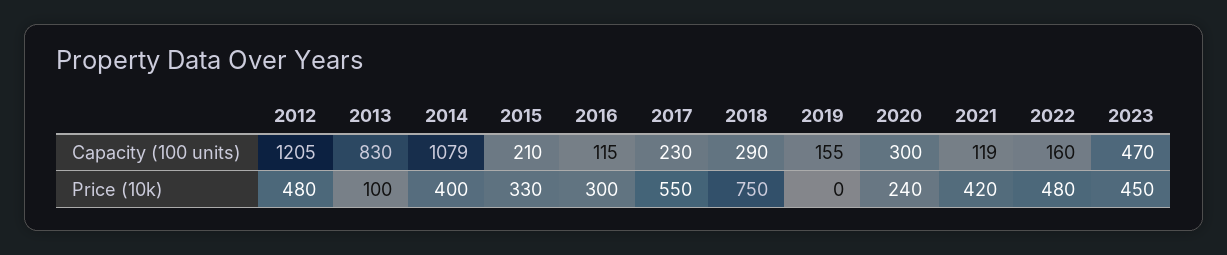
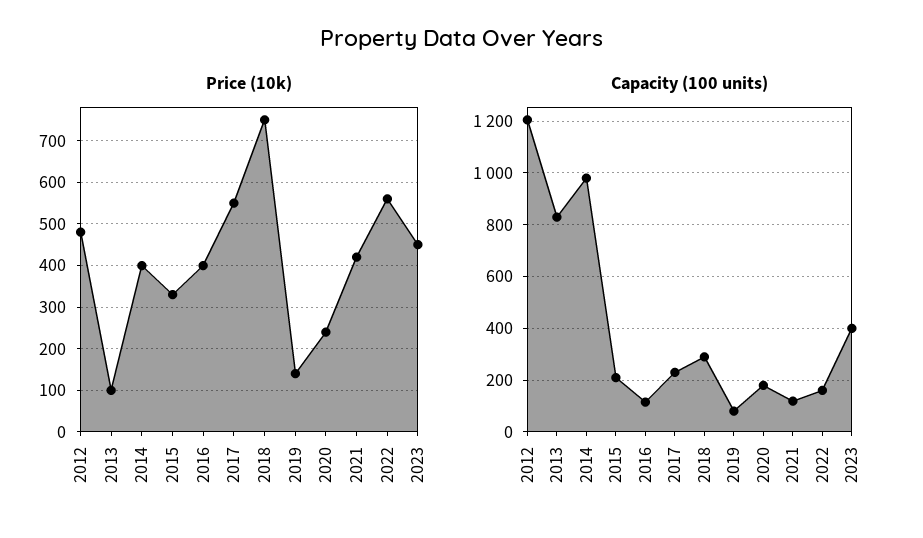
Capacity (100 units), 2014: 1079 -> 975
Capacity (100 units), 2019: 155 -> 75
Capacity (100 units), 2020: 300 -> 175
Capacity (100 units), 2023: 470 -> 400
Price (10k), 2016: 300 -> 400
Price (10k), 2019: 0 -> 140
Price (10k), 2022: 480 -> 560

